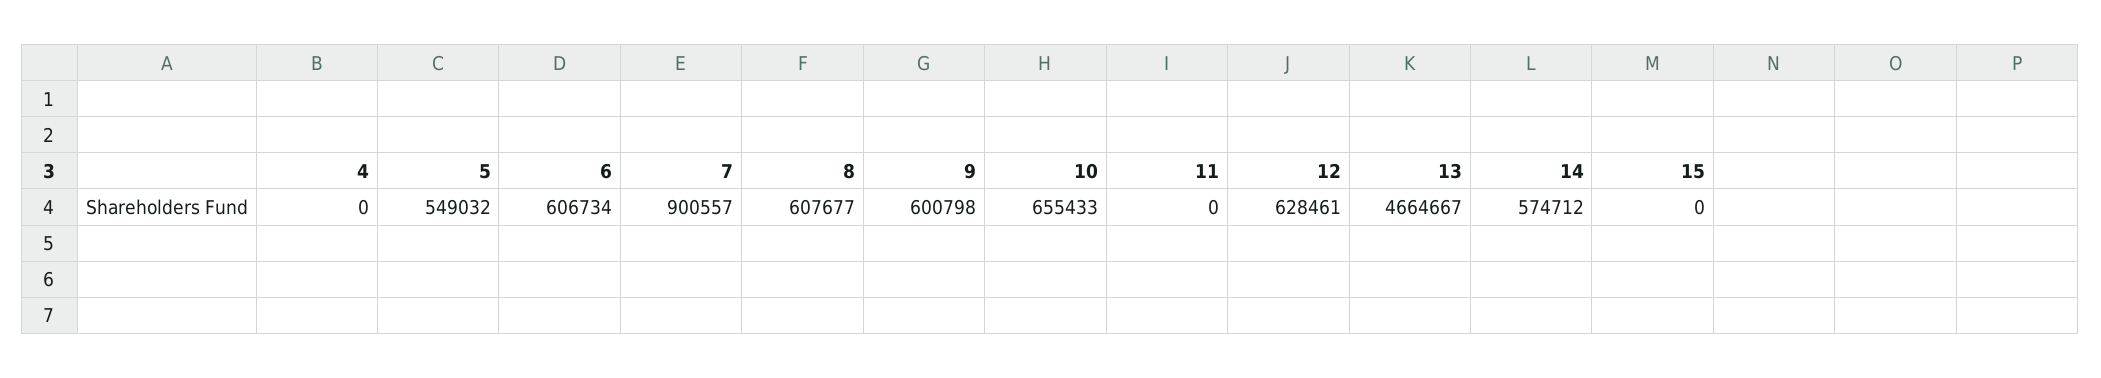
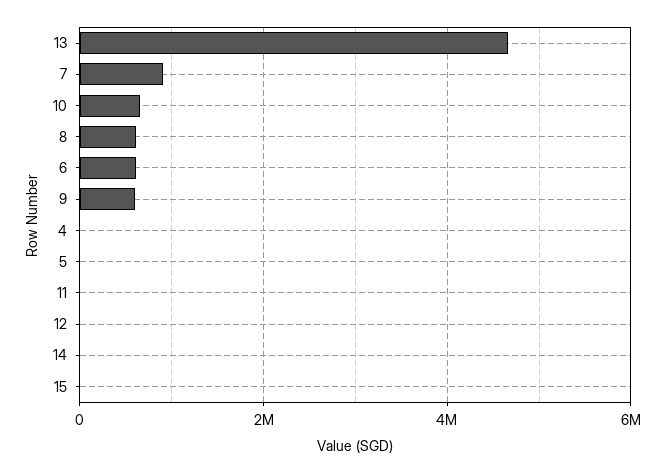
5: 549032 -> 0
12: 628461 -> 0
14: 574712 -> 0

